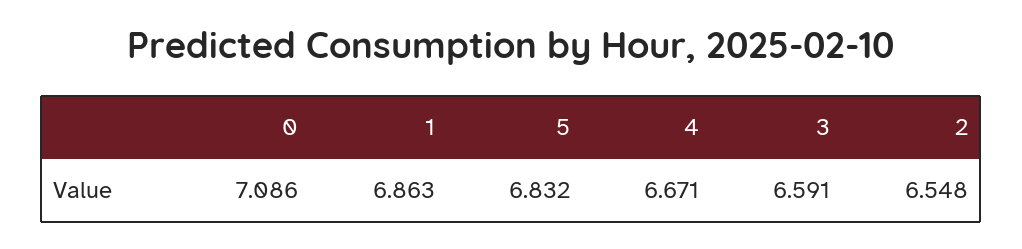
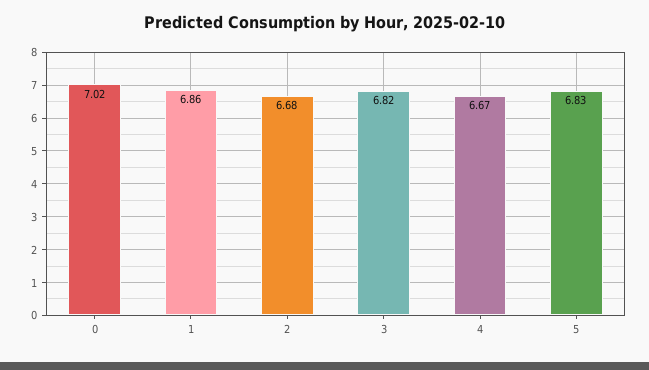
0: 7.086 -> 7.02
3: 6.591 -> 6.82
2: 6.548 -> 6.68

